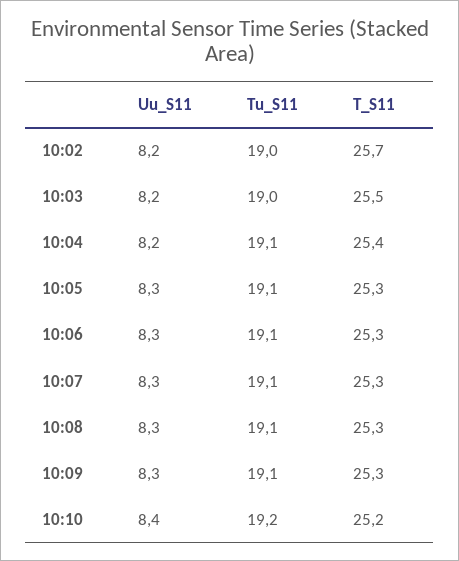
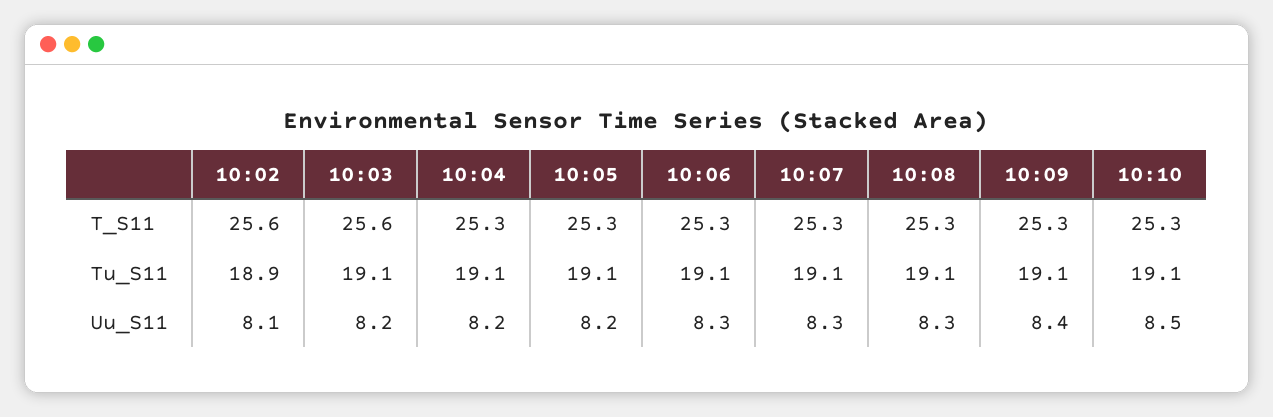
Uu_S11, 10:02: 8.2 -> 8.1
Tu_S11, 10:02: 19 -> 18.9
T_S11, 10:02: 25.7 -> 25.6
Tu_S11, 10:03: 19 -> 19.1
T_S11, 10:03: 25.5 -> 25.6
T_S11, 10:04: 25.4 -> 25.3
Uu_S11, 10:05: 8.3 -> 8.2
Uu_S11, 10:09: 8.3 -> 8.4
Uu_S11, 10:10: 8.4 -> 8.5
Tu_S11, 10:10: 19.2 -> 19.1
T_S11, 10:10: 25.2 -> 25.3

